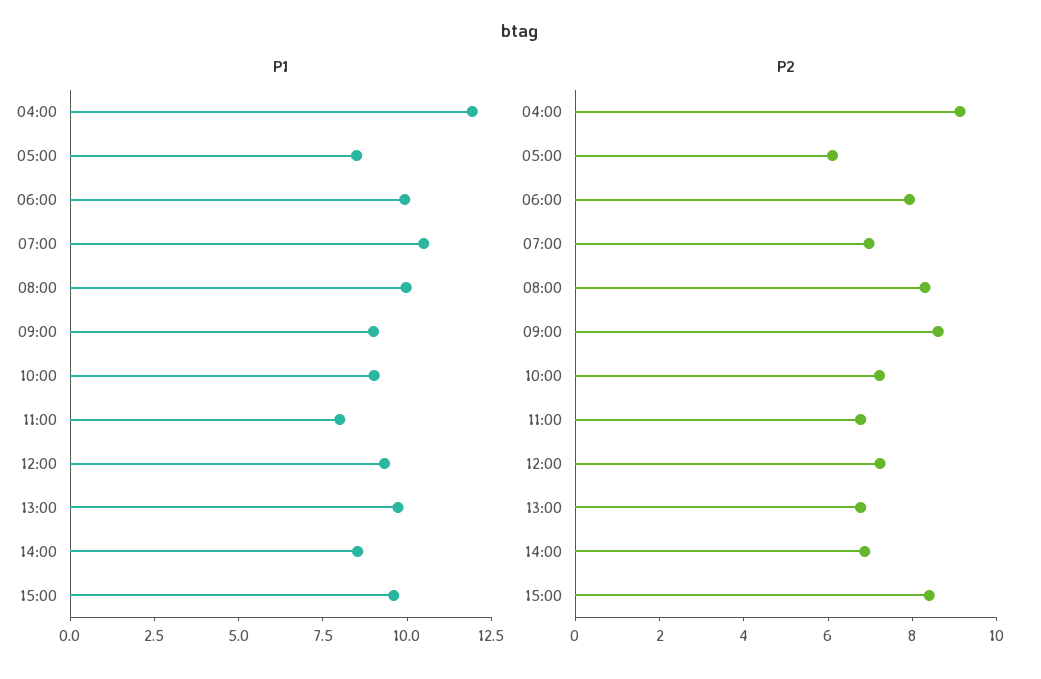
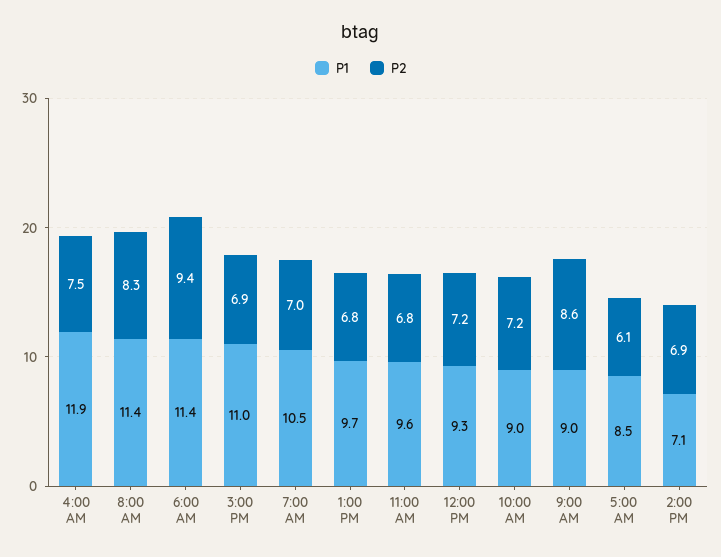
P1, 06:00: 10 -> 11.4
P1, 08:00: 10 -> 11.4
P1, 11:00: 8 -> 9.6
P1, 14:00: 8.5 -> 7.1
P1, 15:00: 9.5 -> 11
P2, 04:00: 9 -> 7.5
P2, 06:00: 8 -> 9.4
P2, 15:00: 8.5 -> 6.9

